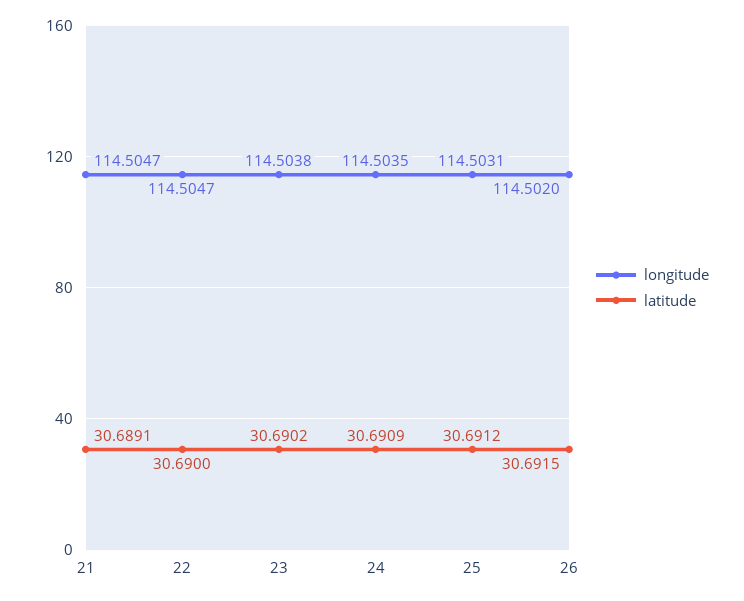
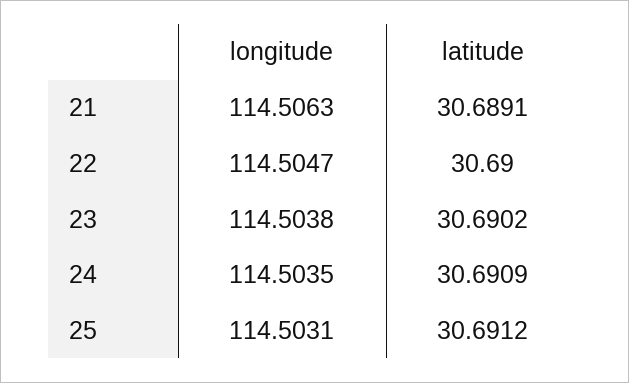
longitude, 21: 114.5047 -> 114.5063
longitude, 26: 114.502 -> none
latitude, 26: 30.6915 -> none

